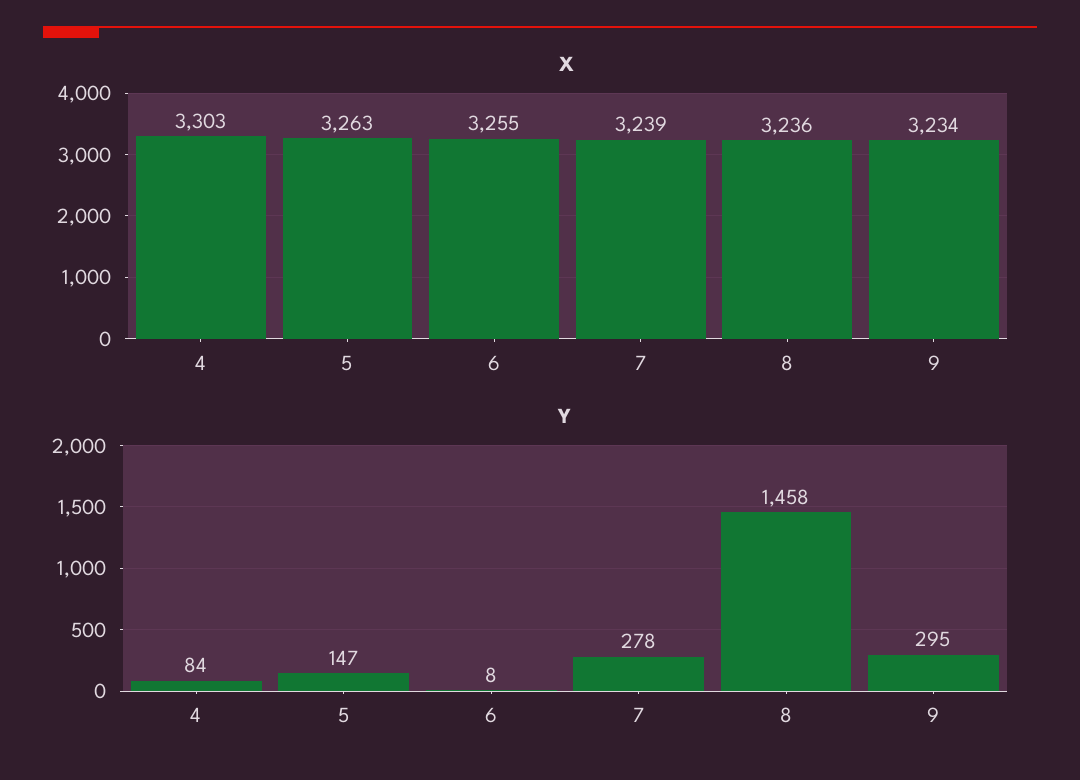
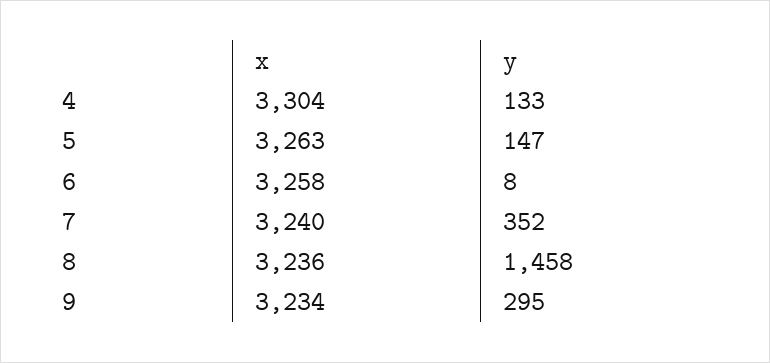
X, 4: 3303 -> 3304
X, 6: 3255 -> 3258
X, 7: 3239 -> 3240
Y, 4: 84 -> 133
Y, 7: 278 -> 352

